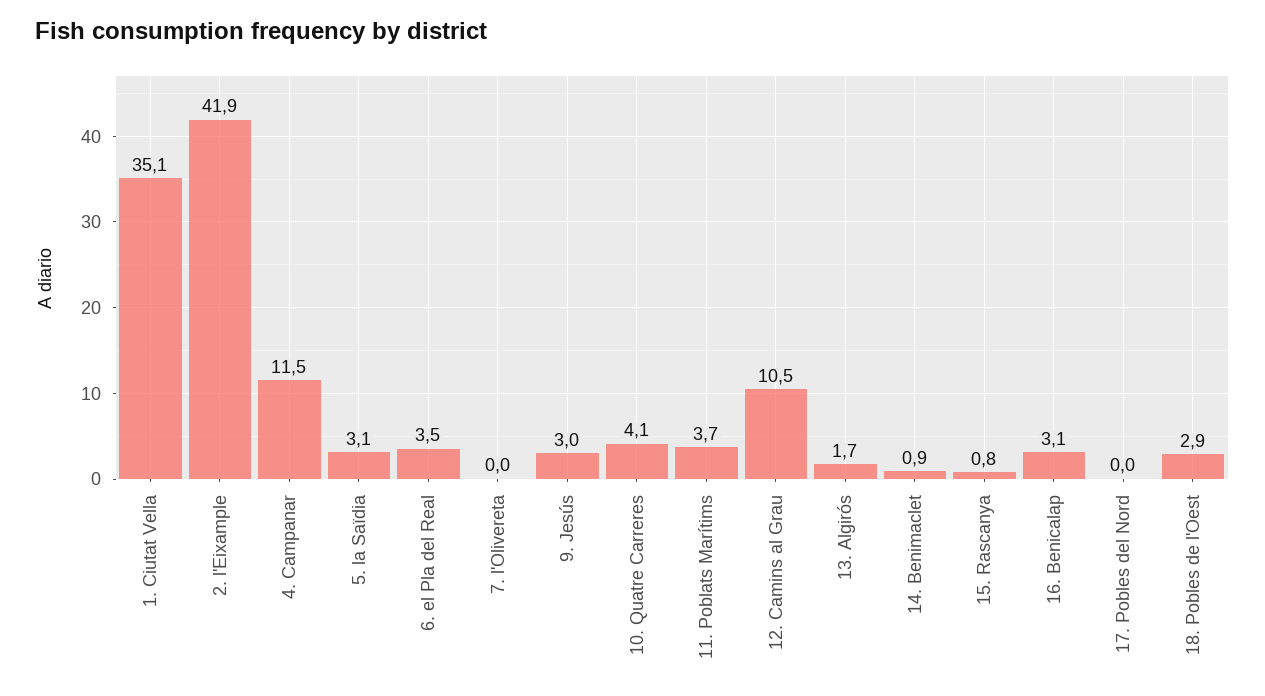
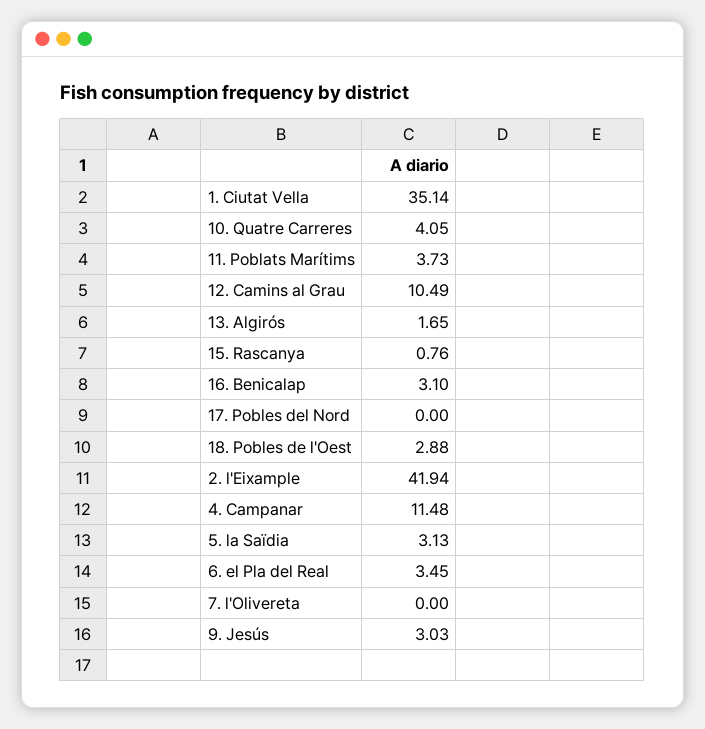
14. Benimaclet: 0.9 -> none

